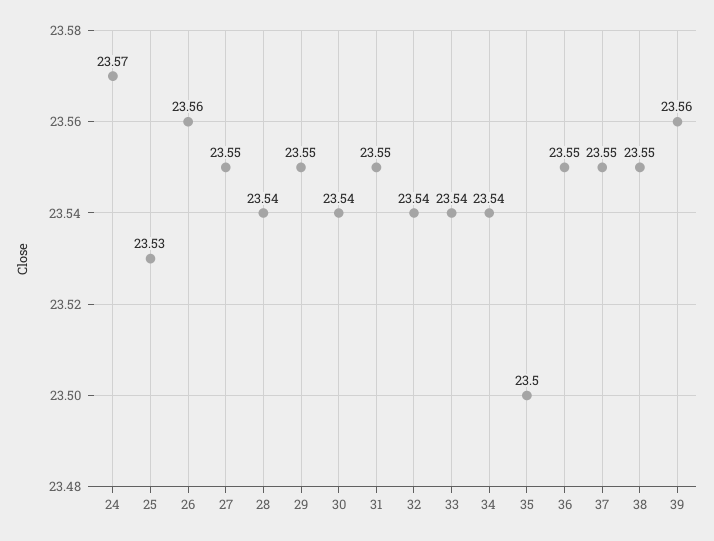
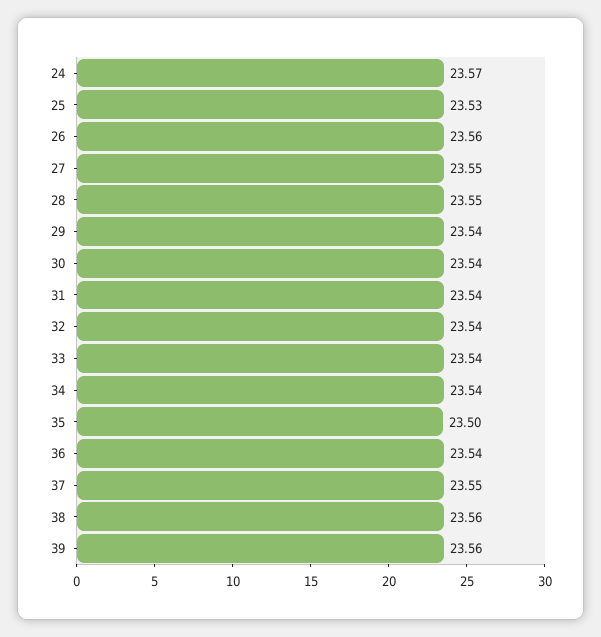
28: 23.54 -> 23.55
29: 23.55 -> 23.54
31: 23.55 -> 23.54
36: 23.55 -> 23.54
38: 23.55 -> 23.56

